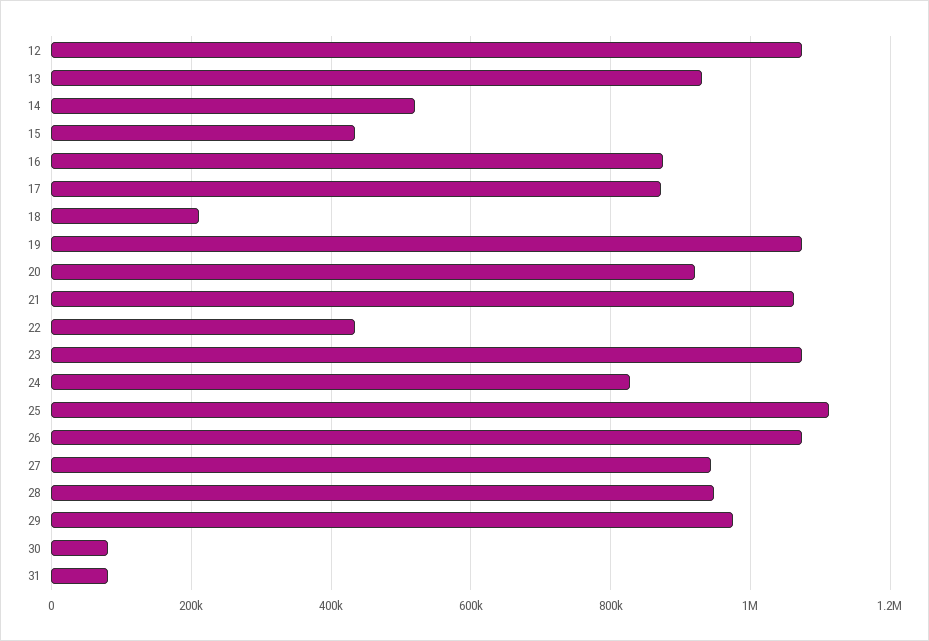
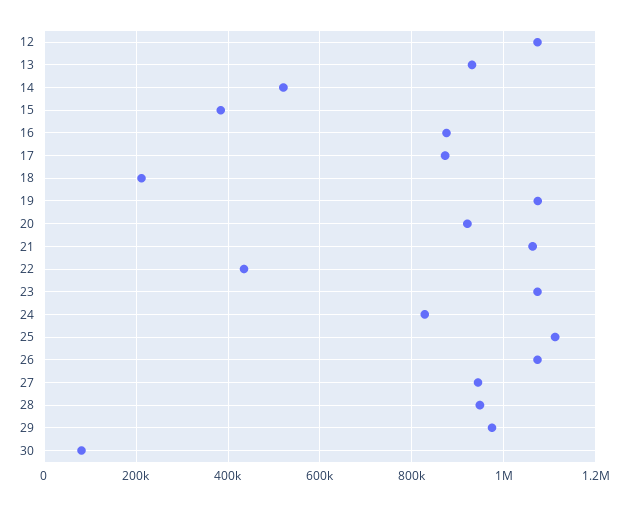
15: 440000 -> 380000
31: 80000 -> none

